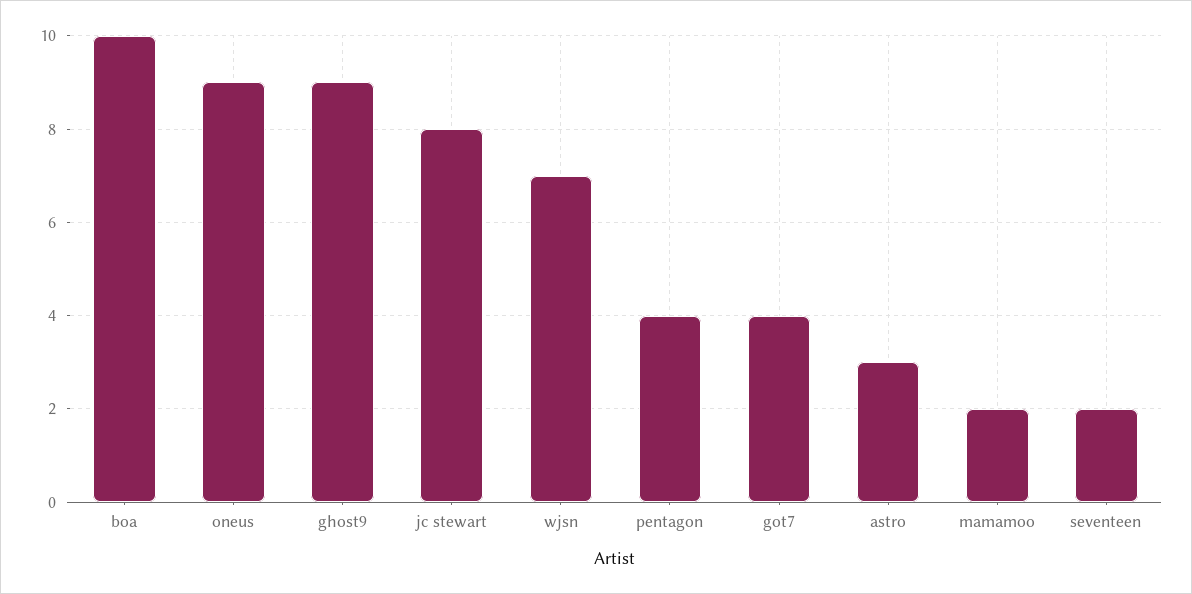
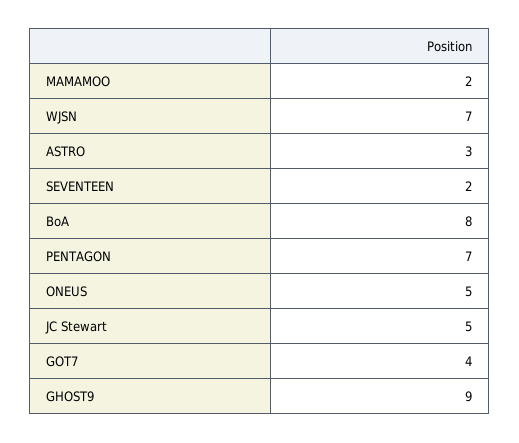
boa: 10 -> 8
oneus: 9 -> 5
jc stewart: 8 -> 5
pentagon: 4 -> 7

